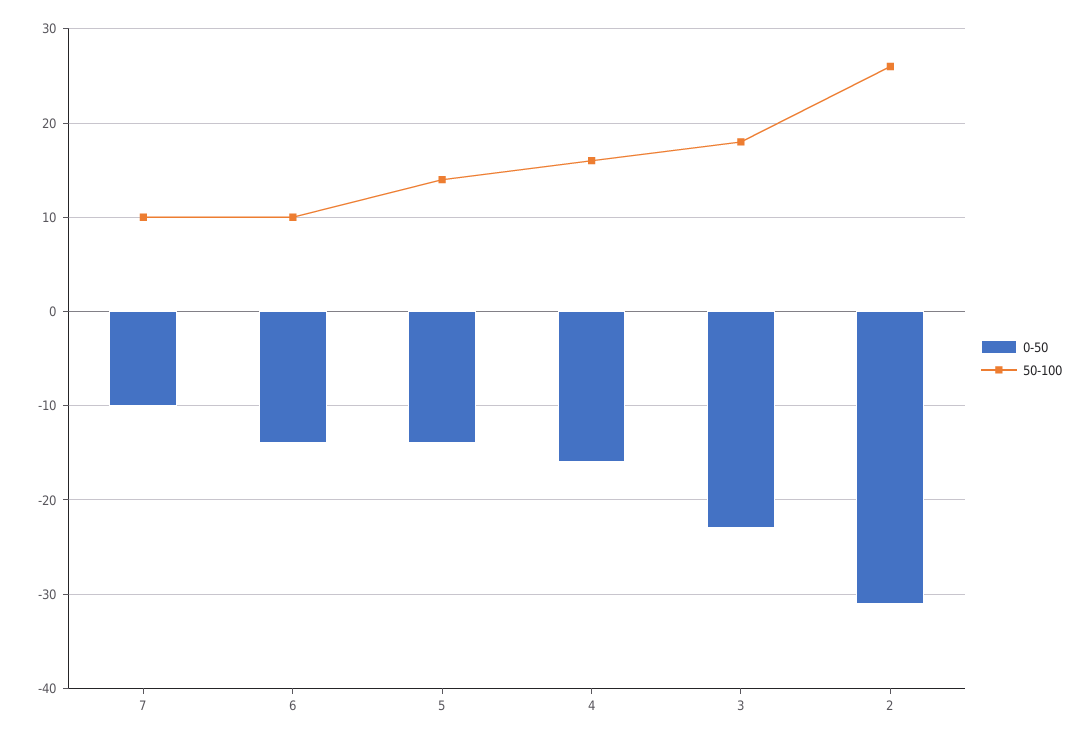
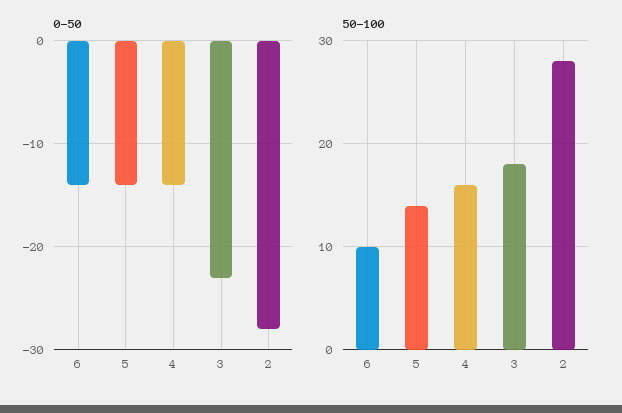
0-50, 7: -10 -> none
50-100, 7: 10 -> none
0-50, 4: -16 -> -14
0-50, 2: -31 -> -28
50-100, 2: 26 -> 28

